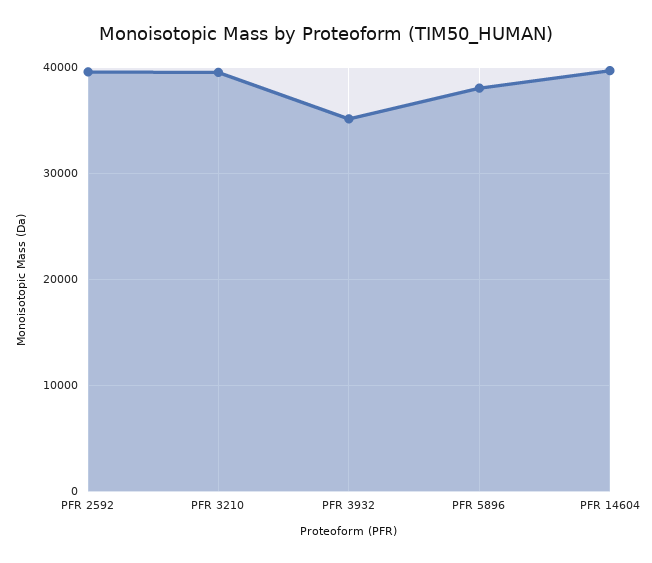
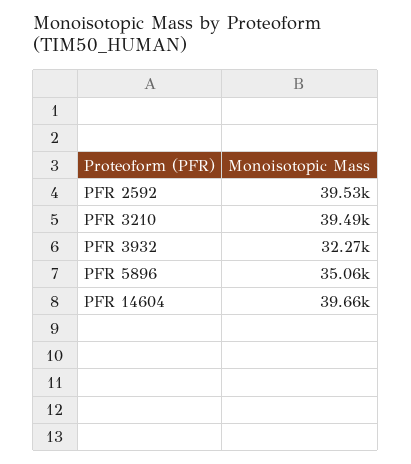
PFR 3932: 35000 -> 32270
PFR 5896: 38000 -> 35060

